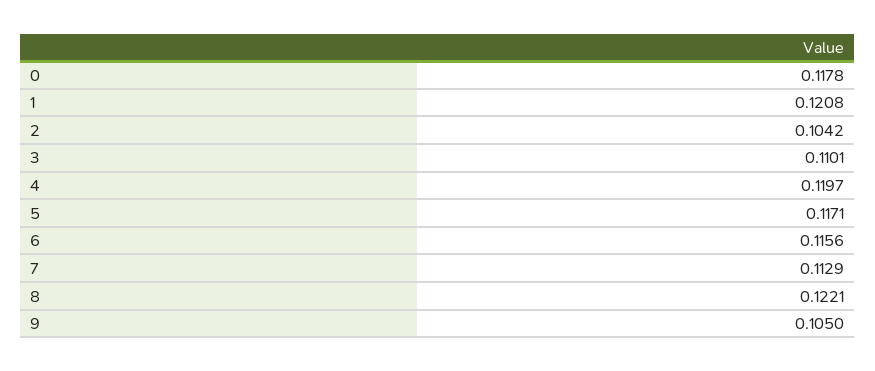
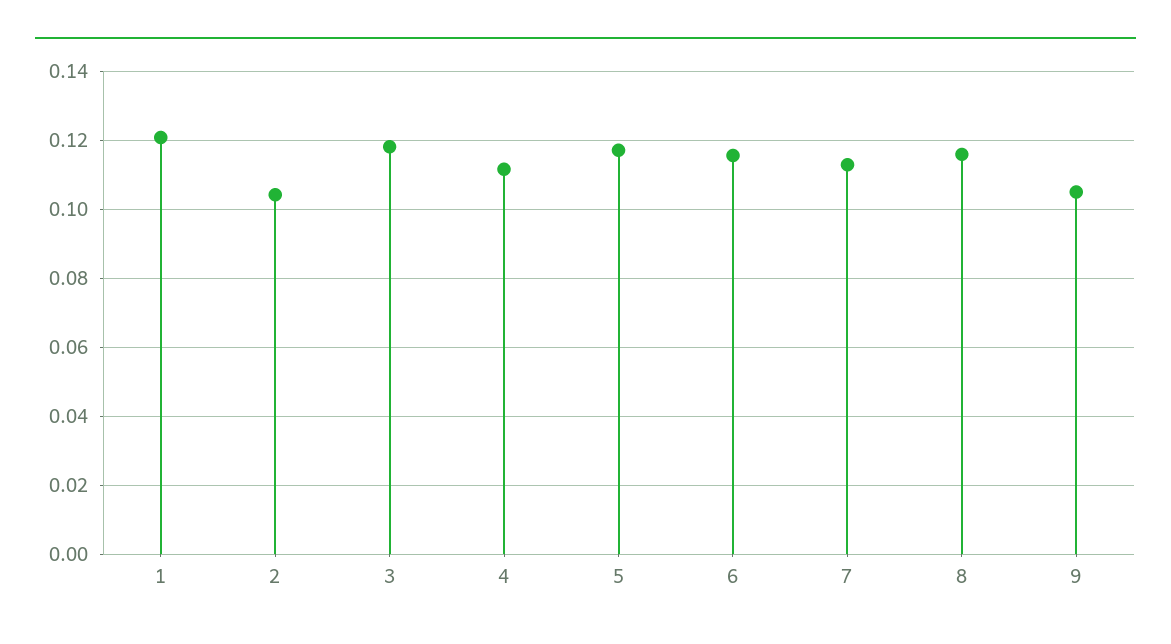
0: 0.1178 -> none
3: 0.1101 -> 0.118
4: 0.1197 -> 0.112
8: 0.1221 -> 0.116

